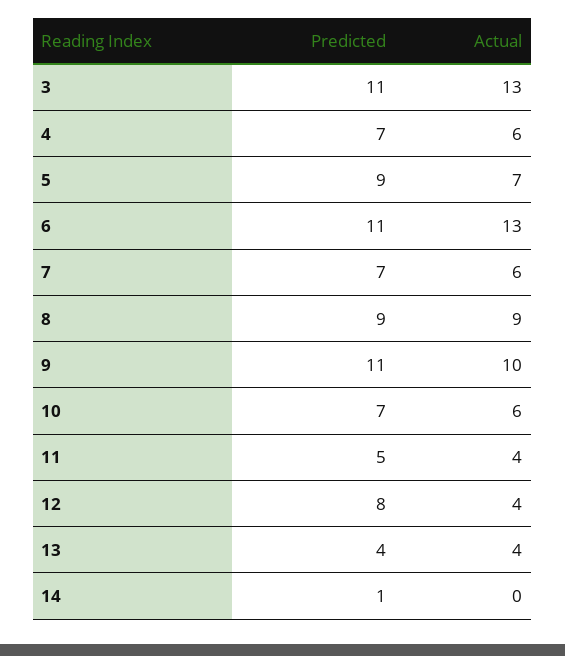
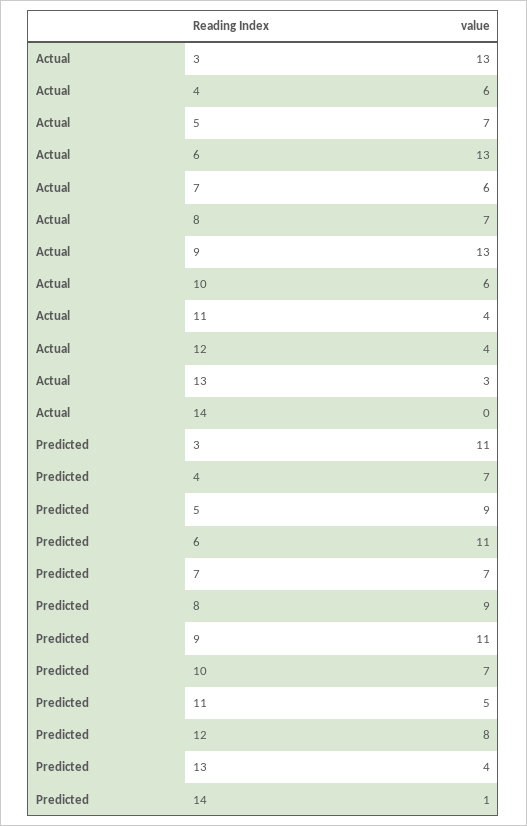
Actual, 8: 9 -> 7
Actual, 9: 10 -> 13
Actual, 13: 4 -> 3

